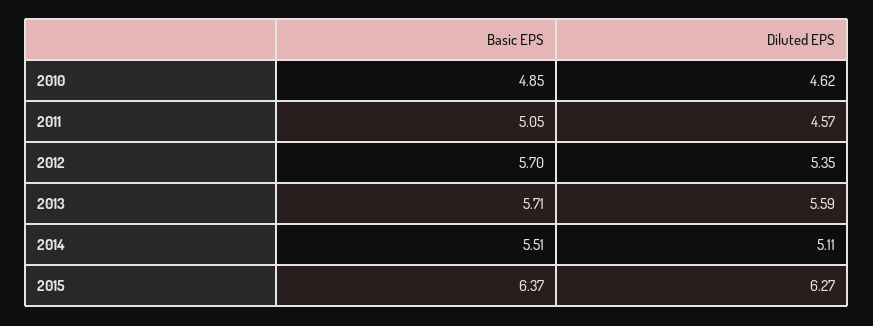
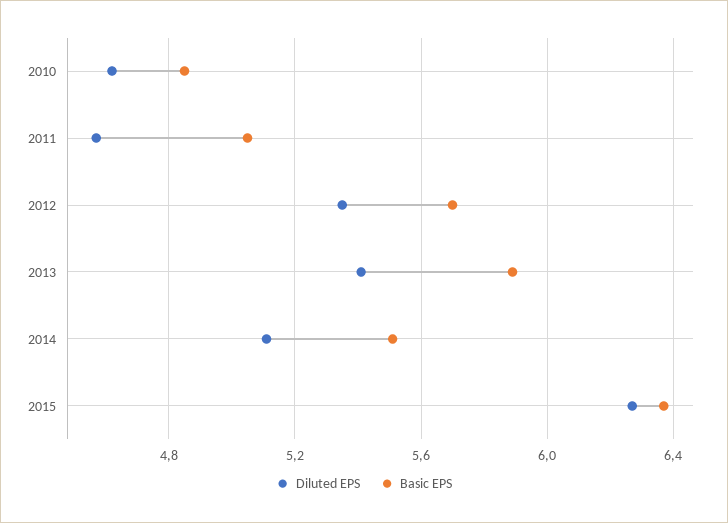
Basic EPS, 2013: 5.71 -> 5.9
Diluted EPS, 2013: 5.59 -> 5.4

